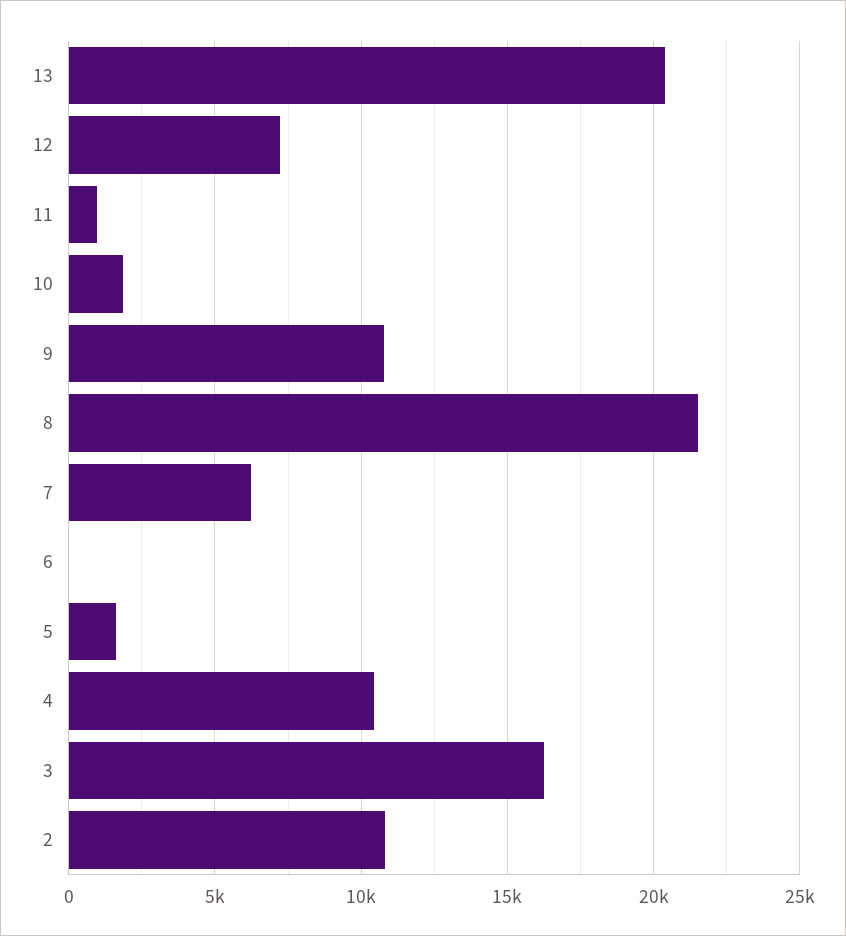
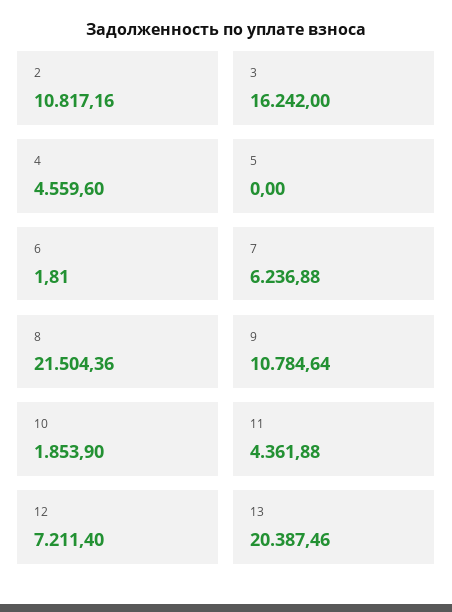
11: 1000 -> 4361.88
5: 1500 -> 0
4: 10500 -> 4559.6

